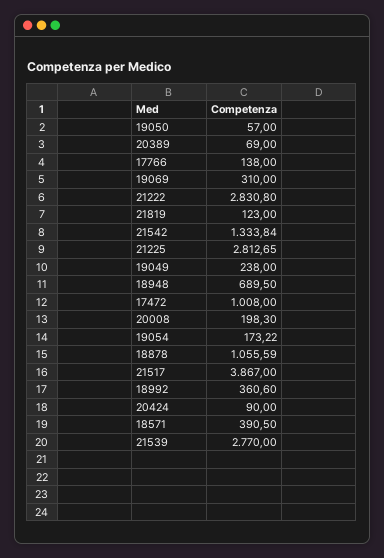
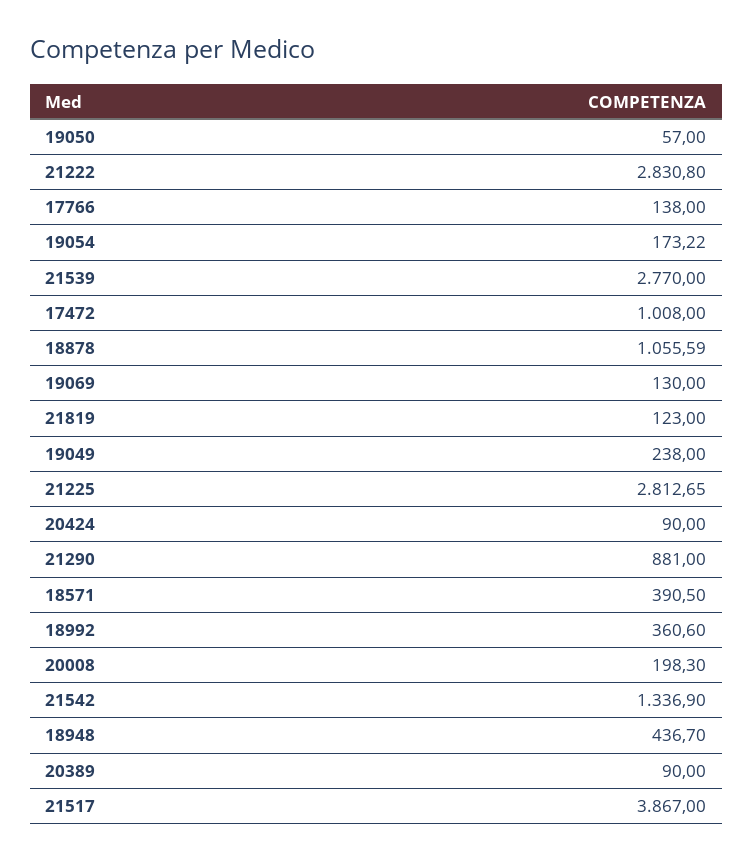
20389: 69 -> 90
19069: 310 -> 130
21542: 1333.84 -> 1336.9
18948: 689.5 -> 436.7
21290: none -> 881

